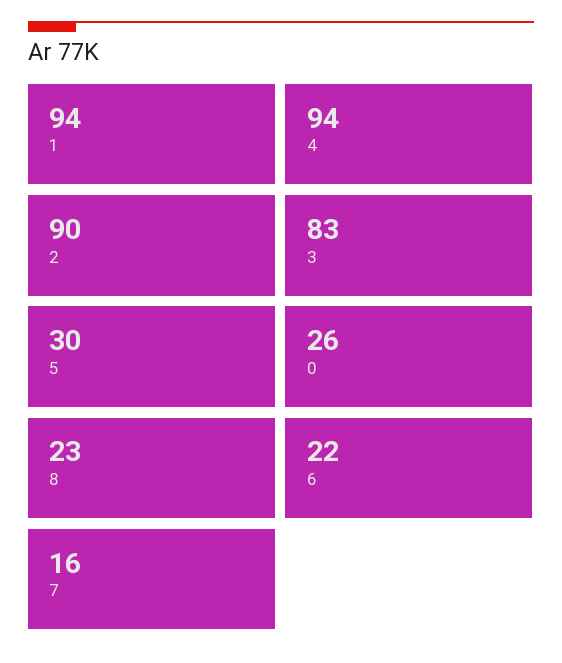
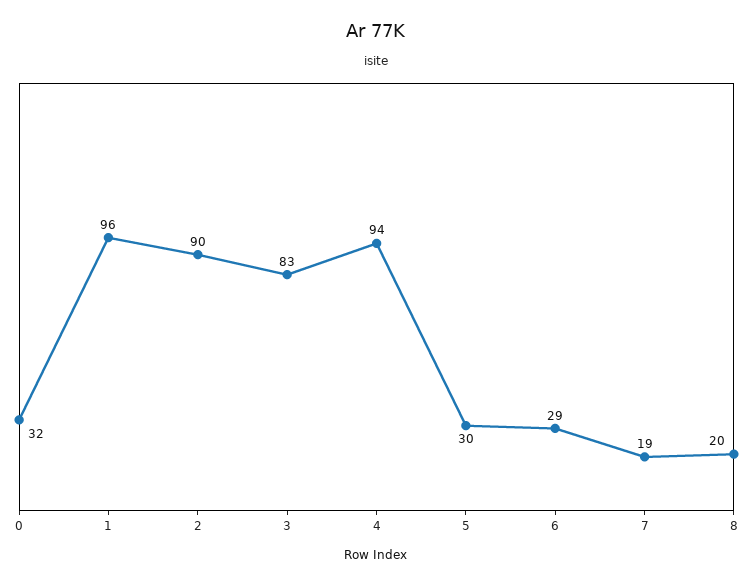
1: 94 -> 96
0: 26 -> 32
8: 23 -> 20
6: 22 -> 29
7: 16 -> 19

